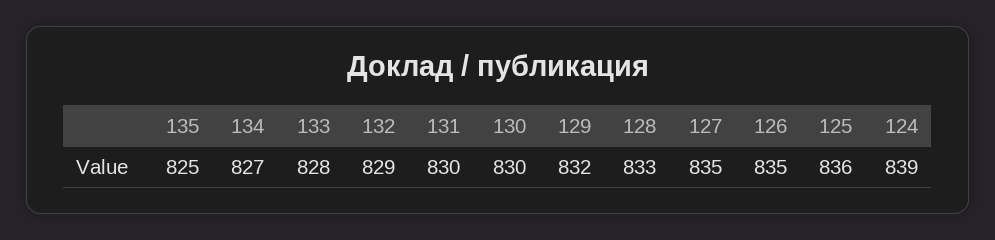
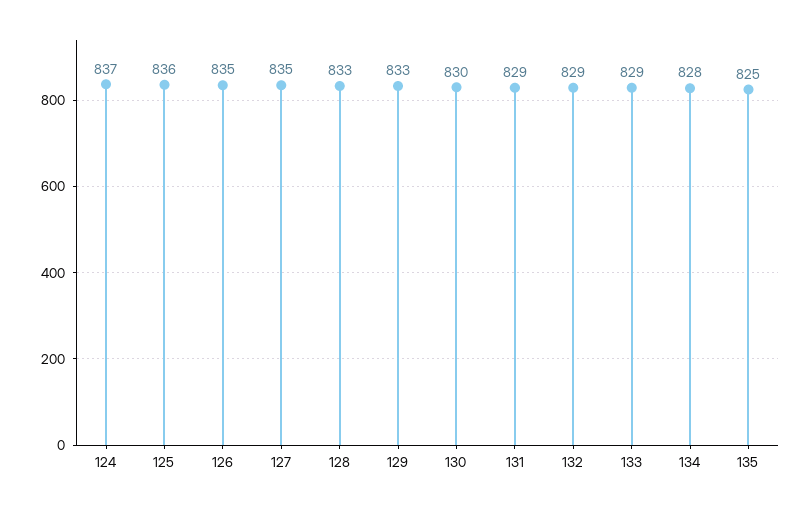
134: 827 -> 828
133: 828 -> 829
131: 830 -> 829
129: 832 -> 833
124: 839 -> 837

